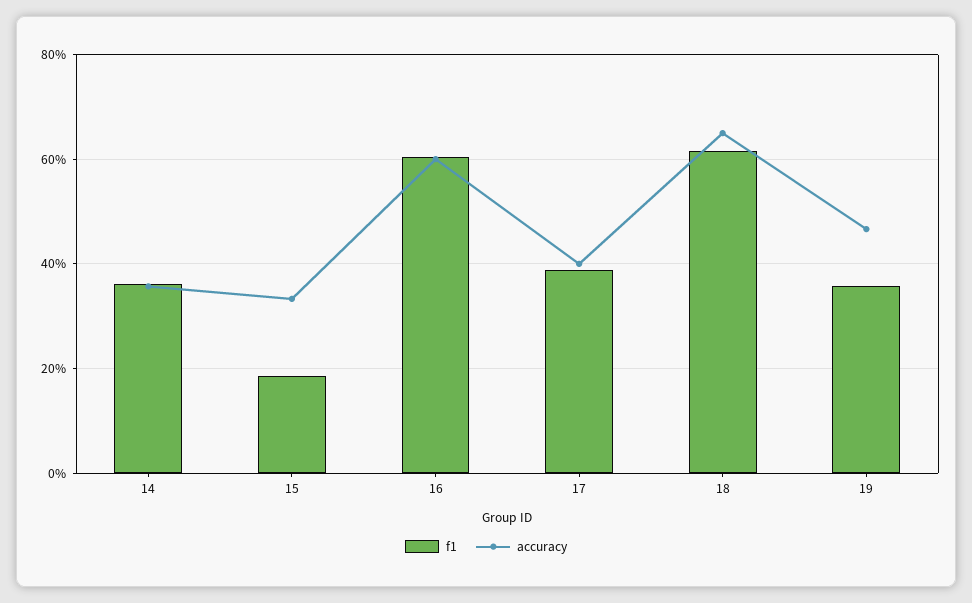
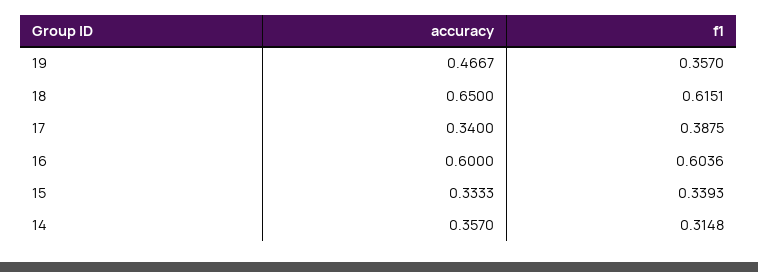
f1, 14: 0.36 -> 0.3148
f1, 15: 0.18 -> 0.3393
accuracy, 17: 0.4 -> 0.34

